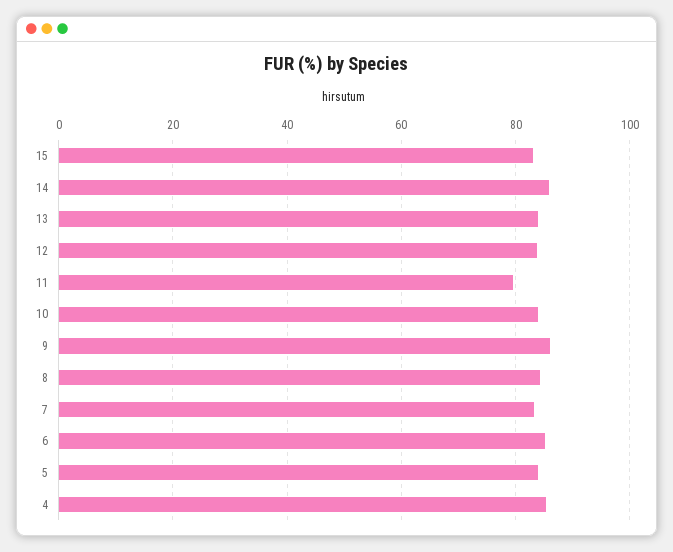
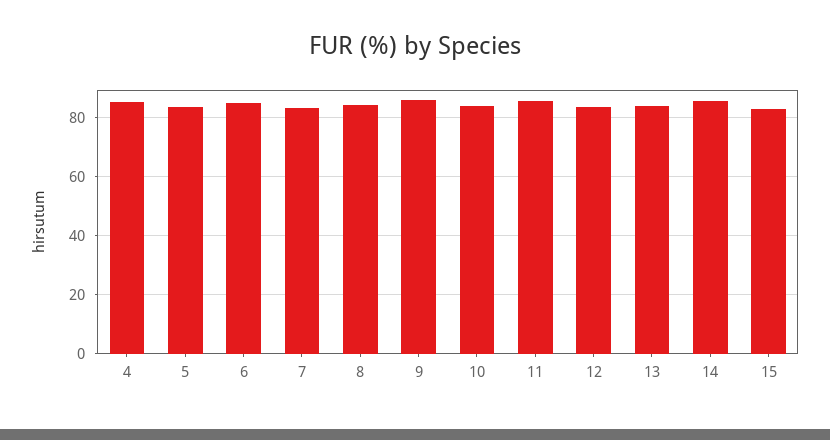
11: 80 -> 85

